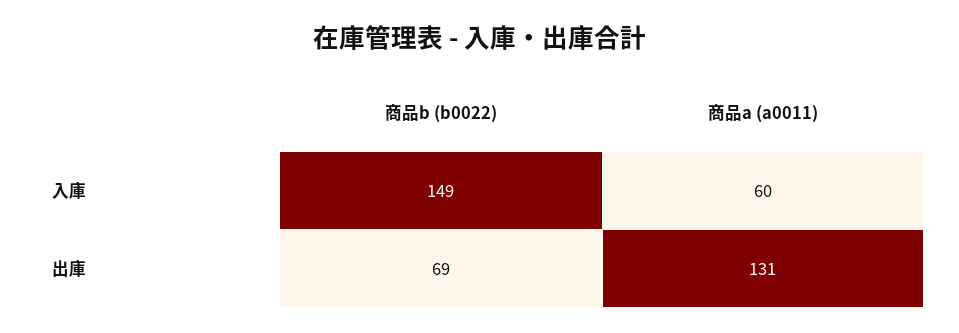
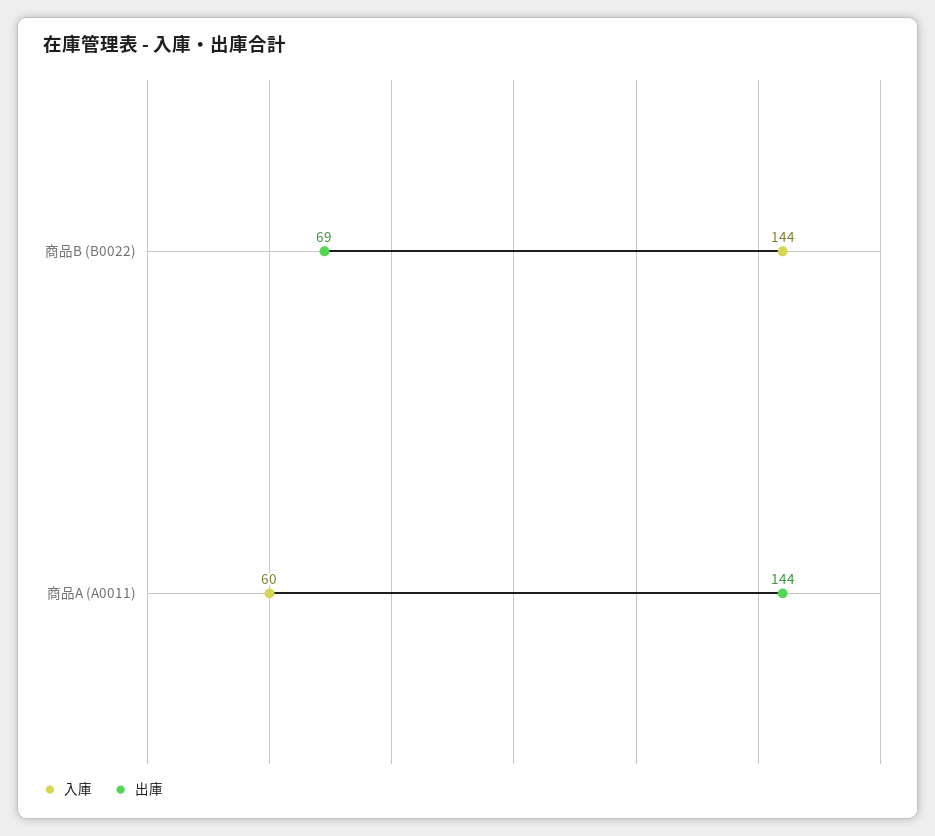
入庫, 商品b (b0022): 149 -> 144
出庫, 商品a (a0011): 131 -> 144

